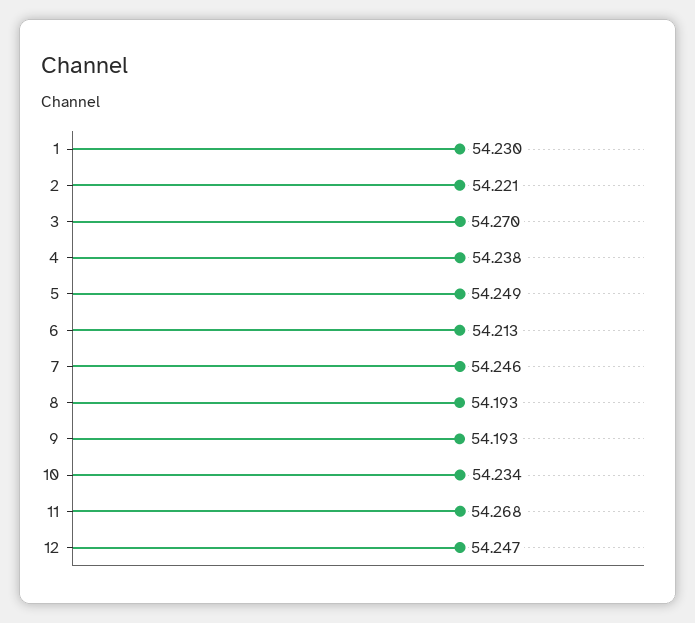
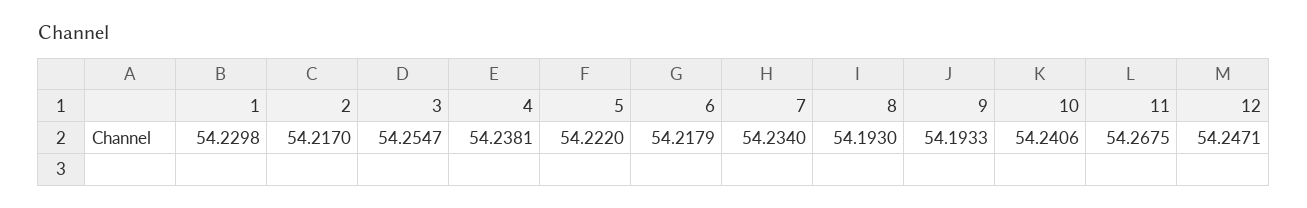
2: 54.221 -> 54.217
3: 54.27 -> 54.2547
5: 54.249 -> 54.222
6: 54.213 -> 54.2179
7: 54.246 -> 54.234
10: 54.234 -> 54.2406

